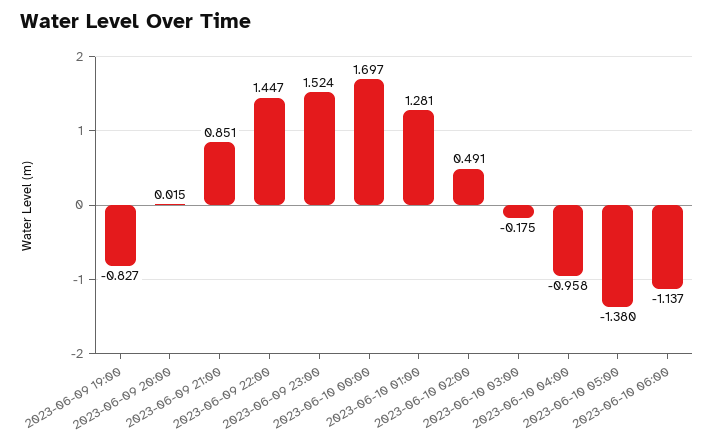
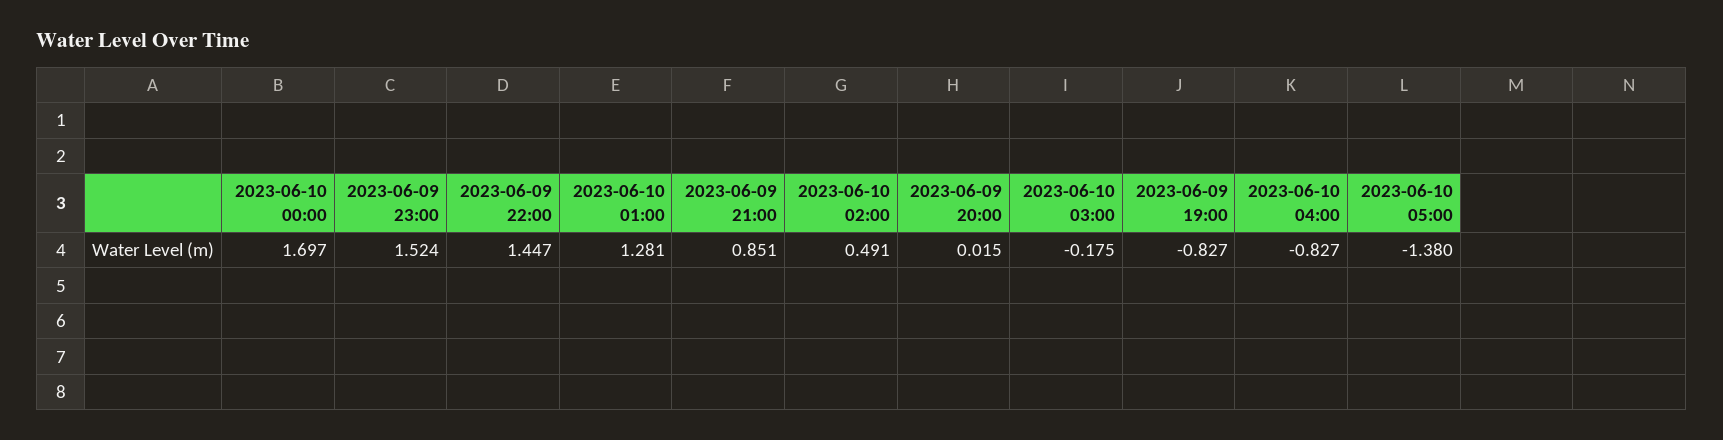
2023-06-10 04:00: -0.958 -> -0.827
2023-06-10 06:00: -1.137 -> none

